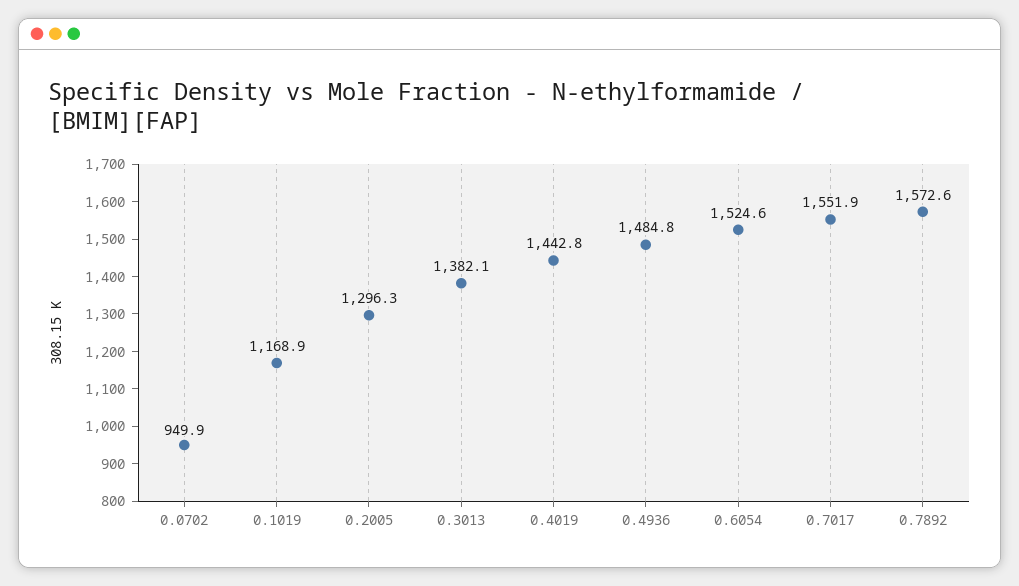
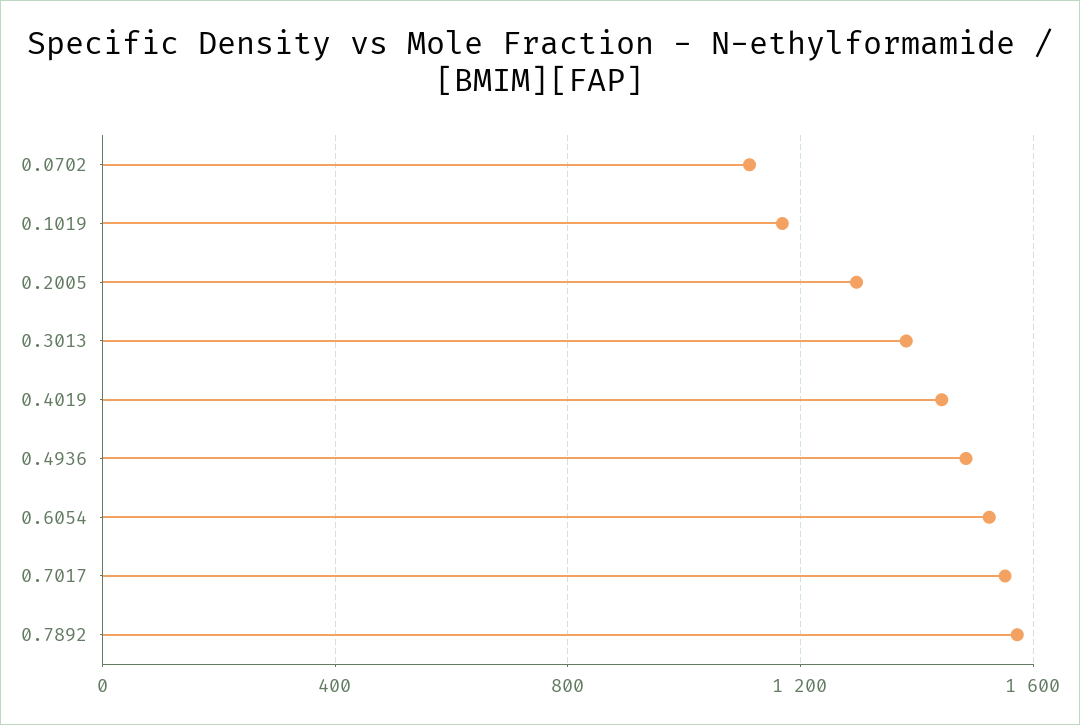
0.0702: 949.9 -> 1100

